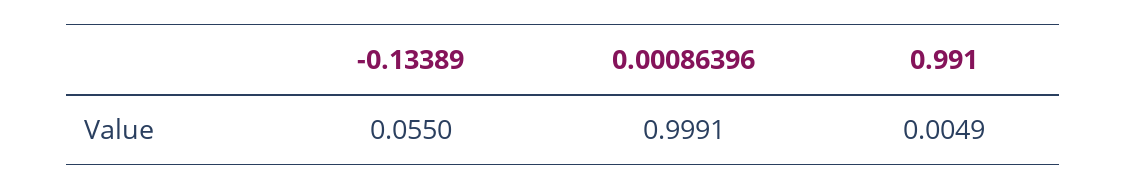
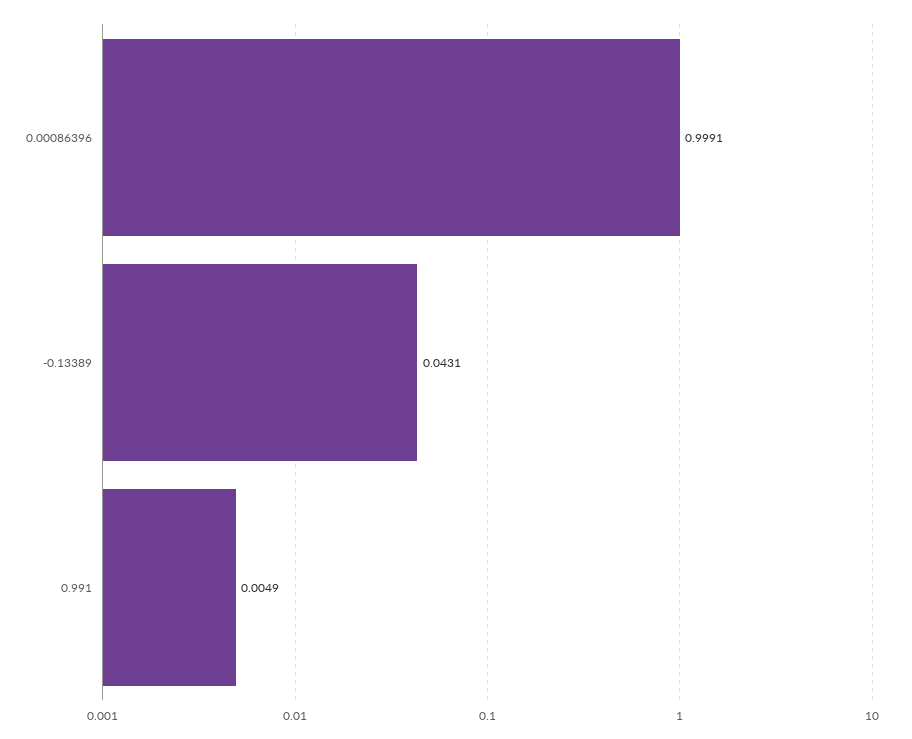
-0.13389: 0.055 -> 0.0431

